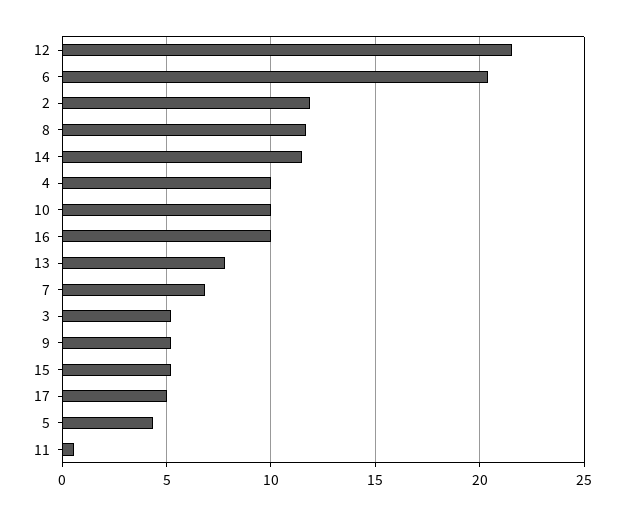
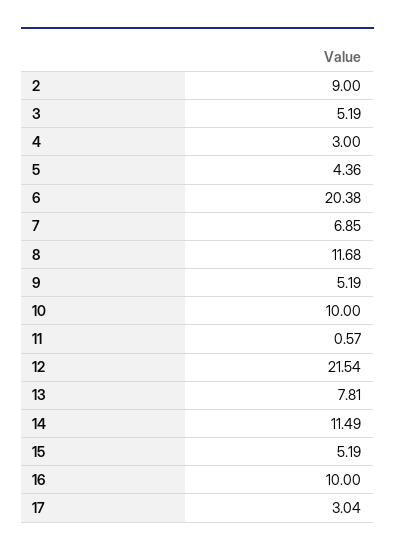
2: 12 -> 9
4: 10 -> 3
17: 5 -> 3.04

